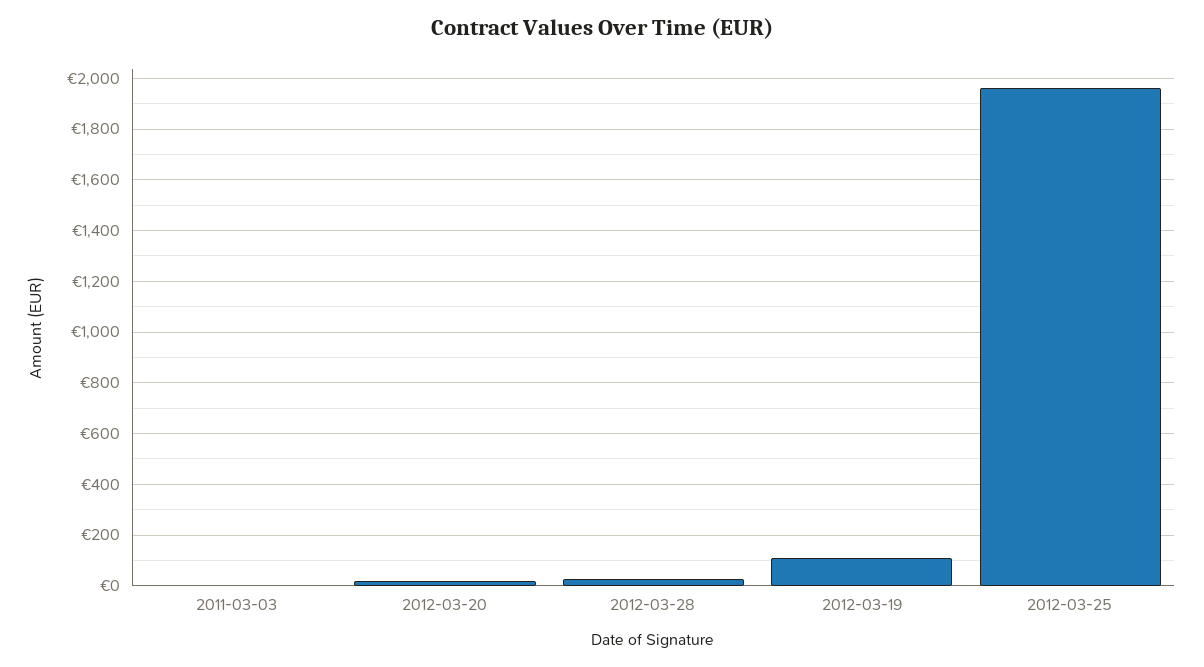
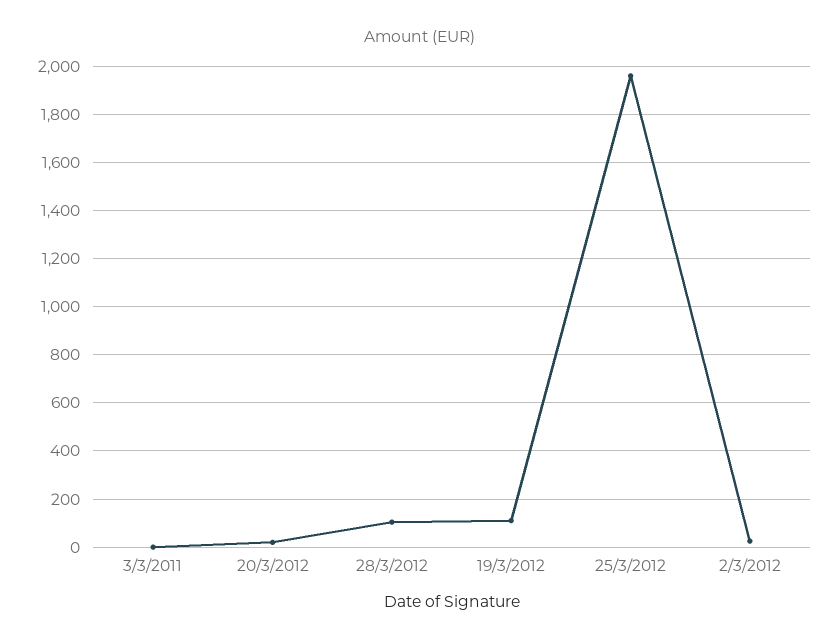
2012-03-28: 25 -> 100
2/3/2012: none -> 25

